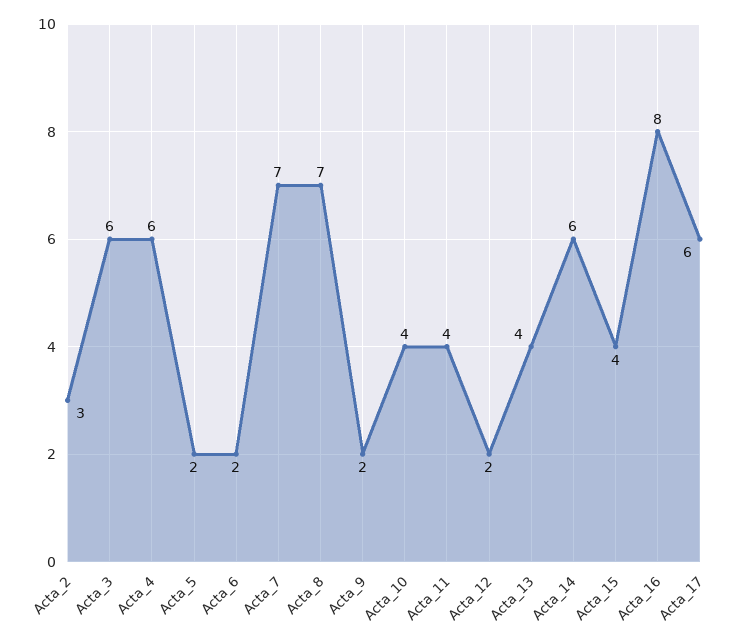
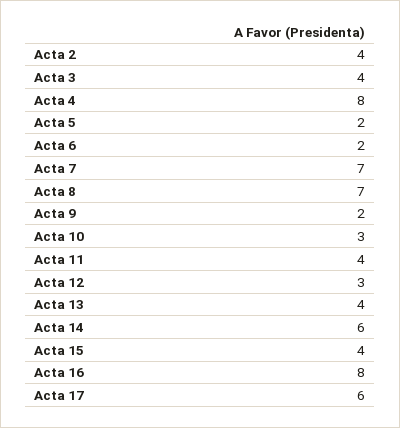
Acta_2: 3 -> 4
Acta_3: 6 -> 4
Acta_4: 6 -> 8
Acta_10: 4 -> 3
Acta_12: 2 -> 3

